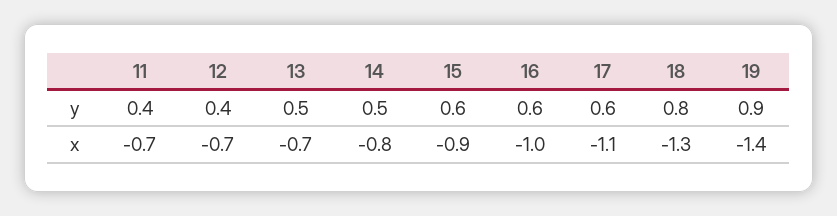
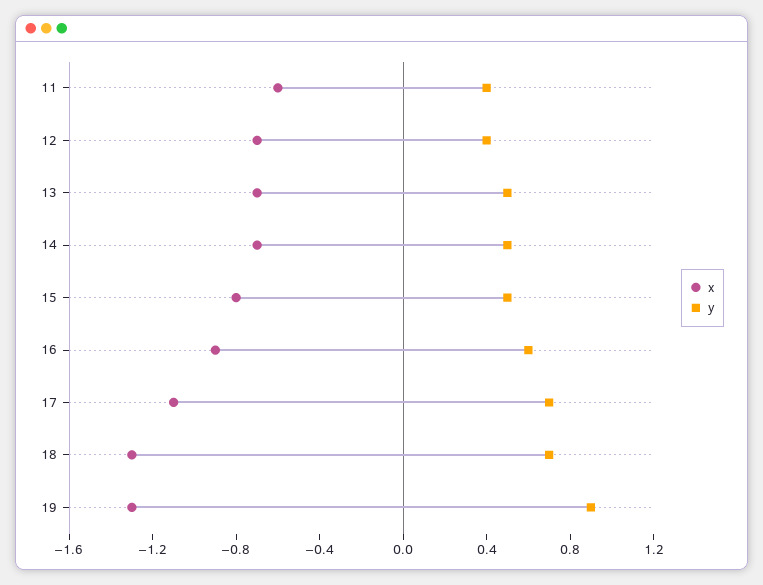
y, 15: 0.6 -> 0.5
y, 17: 0.6 -> 0.7
y, 18: 0.8 -> 0.7
x, 11: -0.7 -> -0.6
x, 14: -0.8 -> -0.7
x, 15: -0.9 -> -0.8
x, 16: -1 -> -0.9
x, 19: -1.4 -> -1.3

